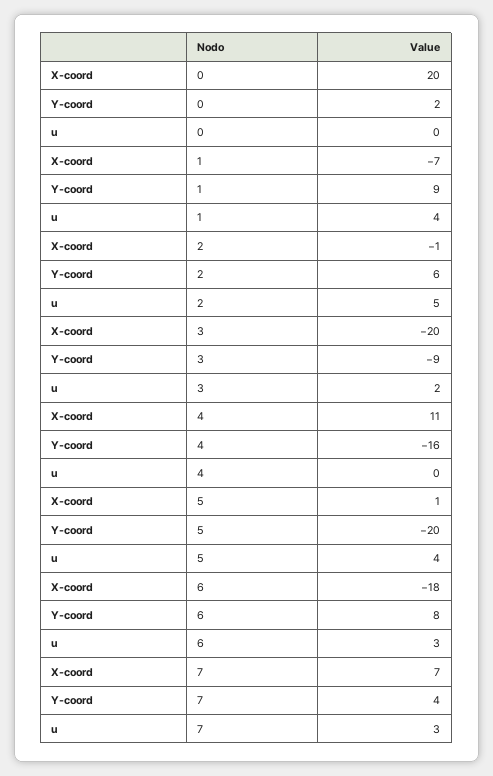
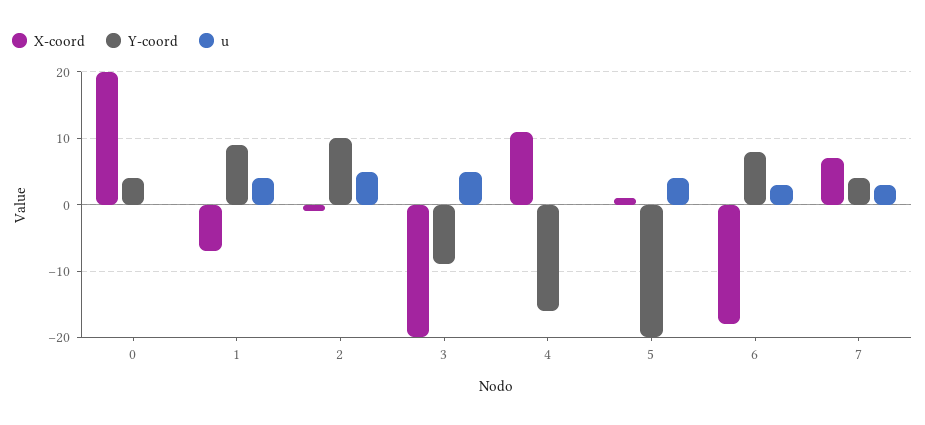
Y-coord, 0: 2 -> 4
Y-coord, 2: 6 -> 10
u, 3: 2 -> 5

